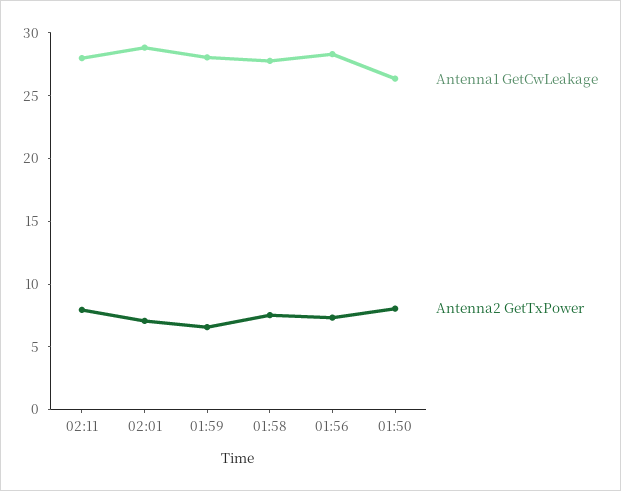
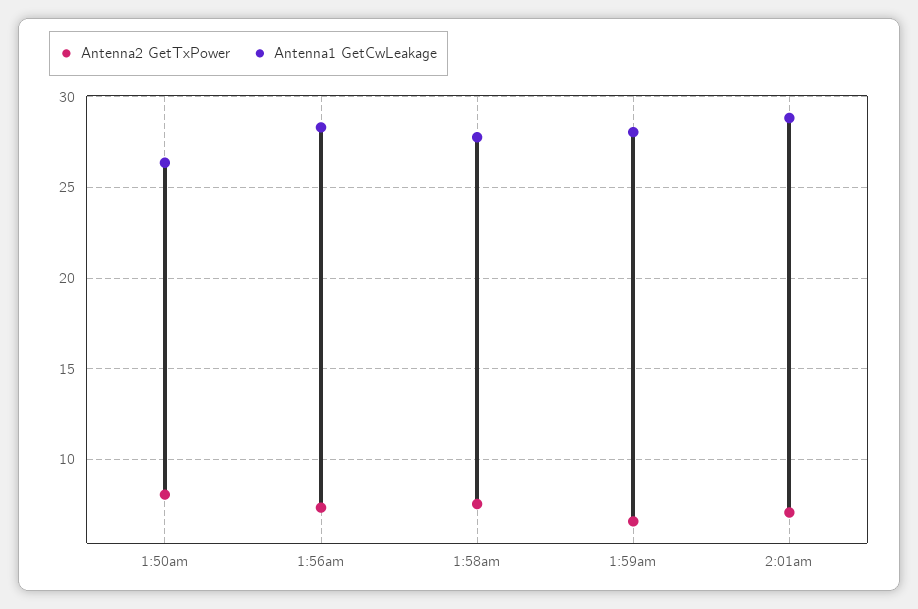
Antenna1 GetCwLeakage, 02:11: 28 -> none
Antenna2 GetTxPower, 02:11: 8 -> none

